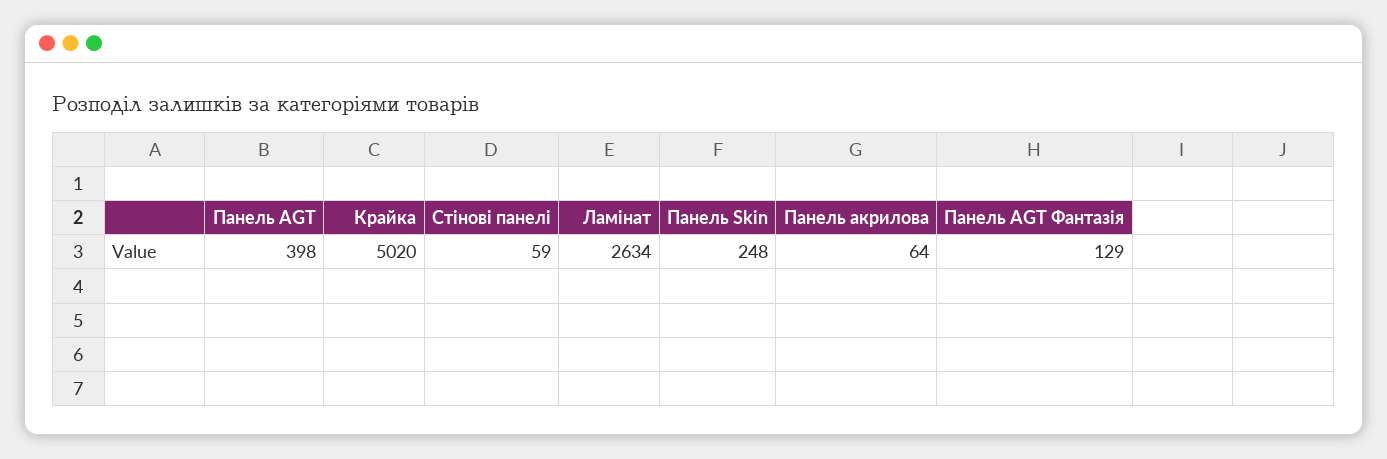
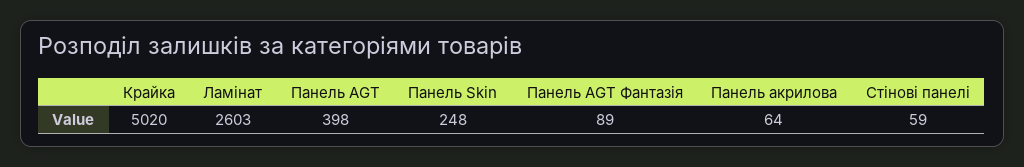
Ламінат: 2634 -> 2603
Панель AGT Фантазія: 129 -> 89

